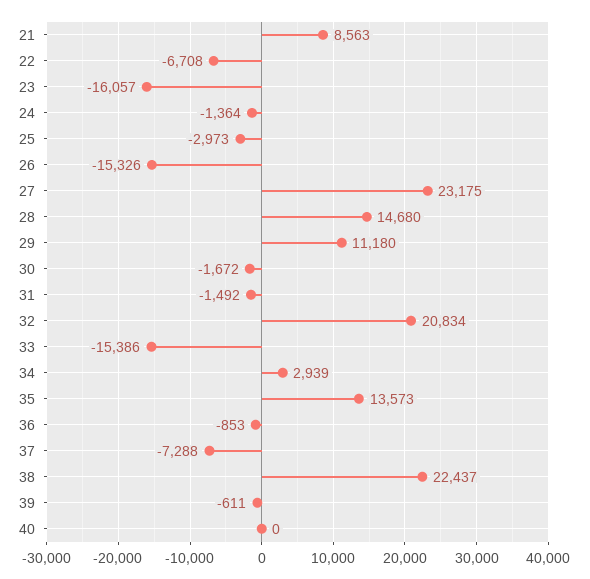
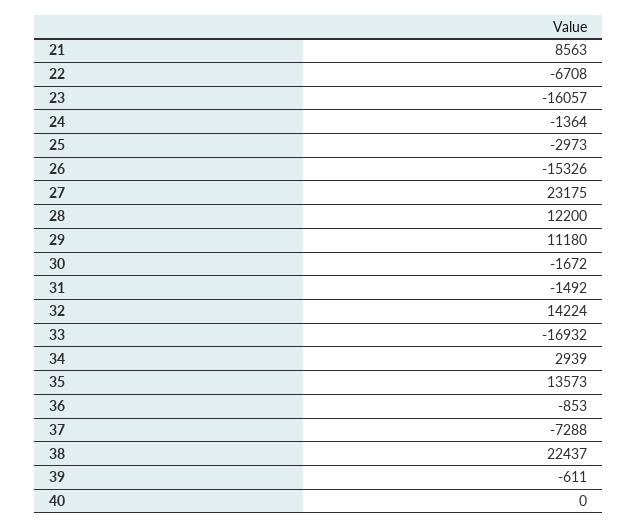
28: 14680 -> 12200
32: 20834 -> 14224
33: -15386 -> -16932

